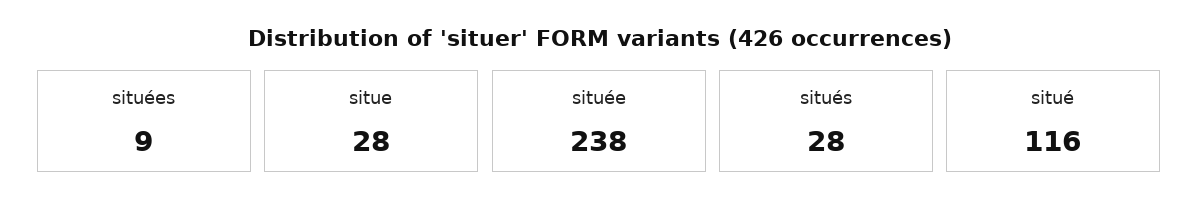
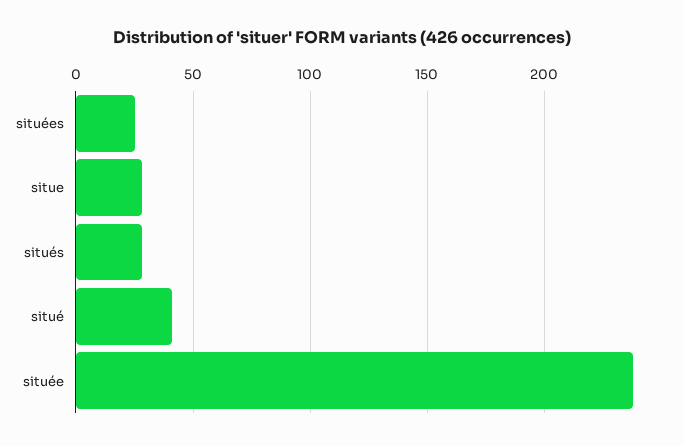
situées: 9 -> 25
situé: 116 -> 40

